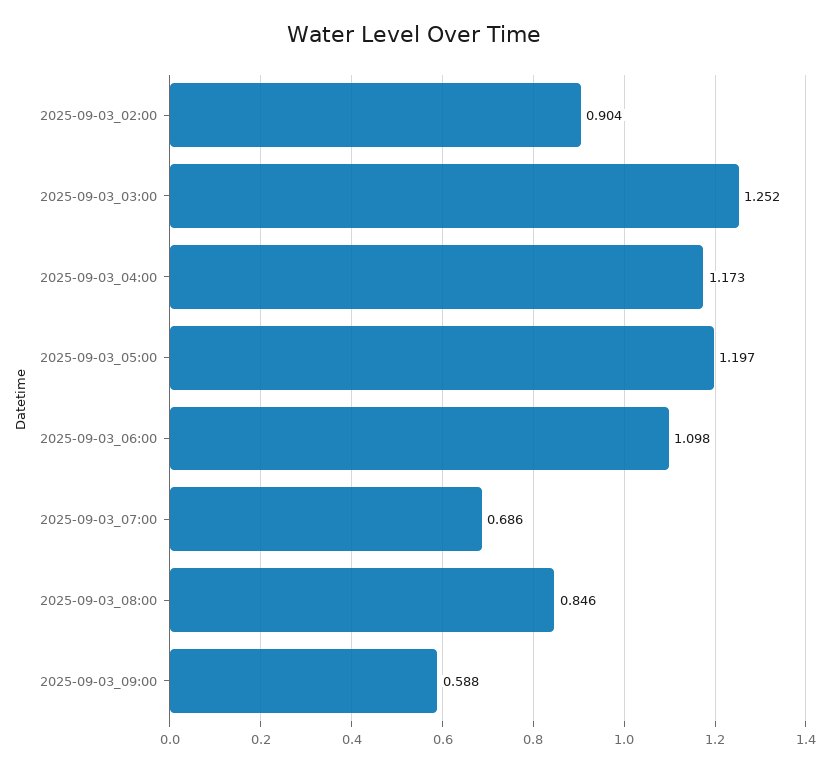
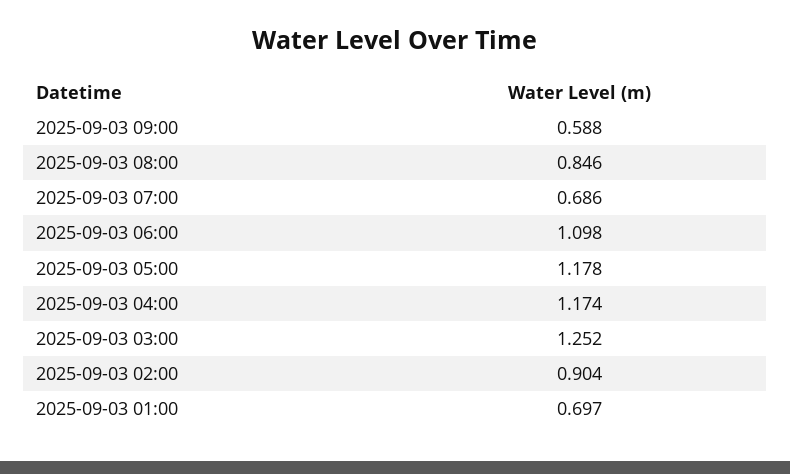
2025-09-03_04:00: 1.173 -> 1.174
2025-09-03_05:00: 1.197 -> 1.178
2025-09-03 01:00: none -> 0.697

